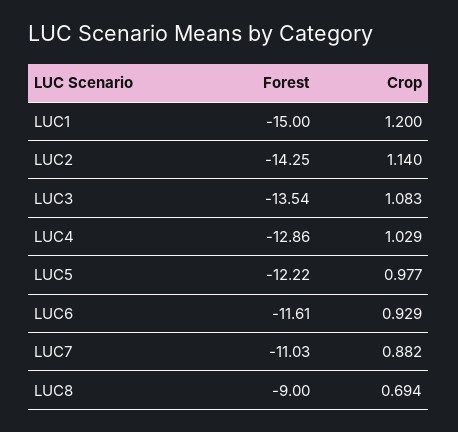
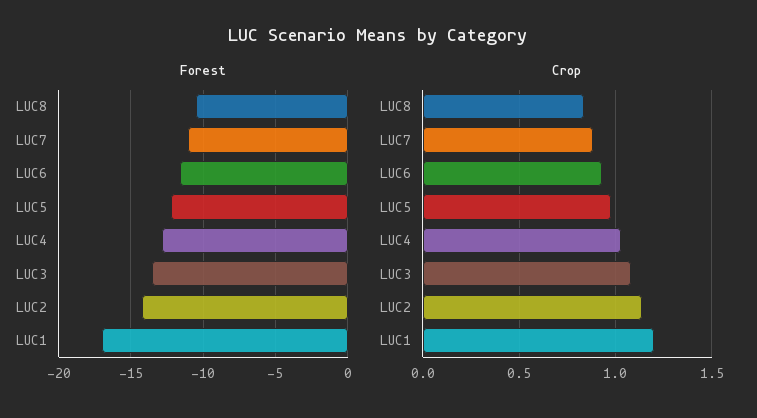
Forest, LUC1: -15 -> -17
Forest, LUC8: -9 -> -10.5
Crop, LUC8: 0.694 -> 0.85

